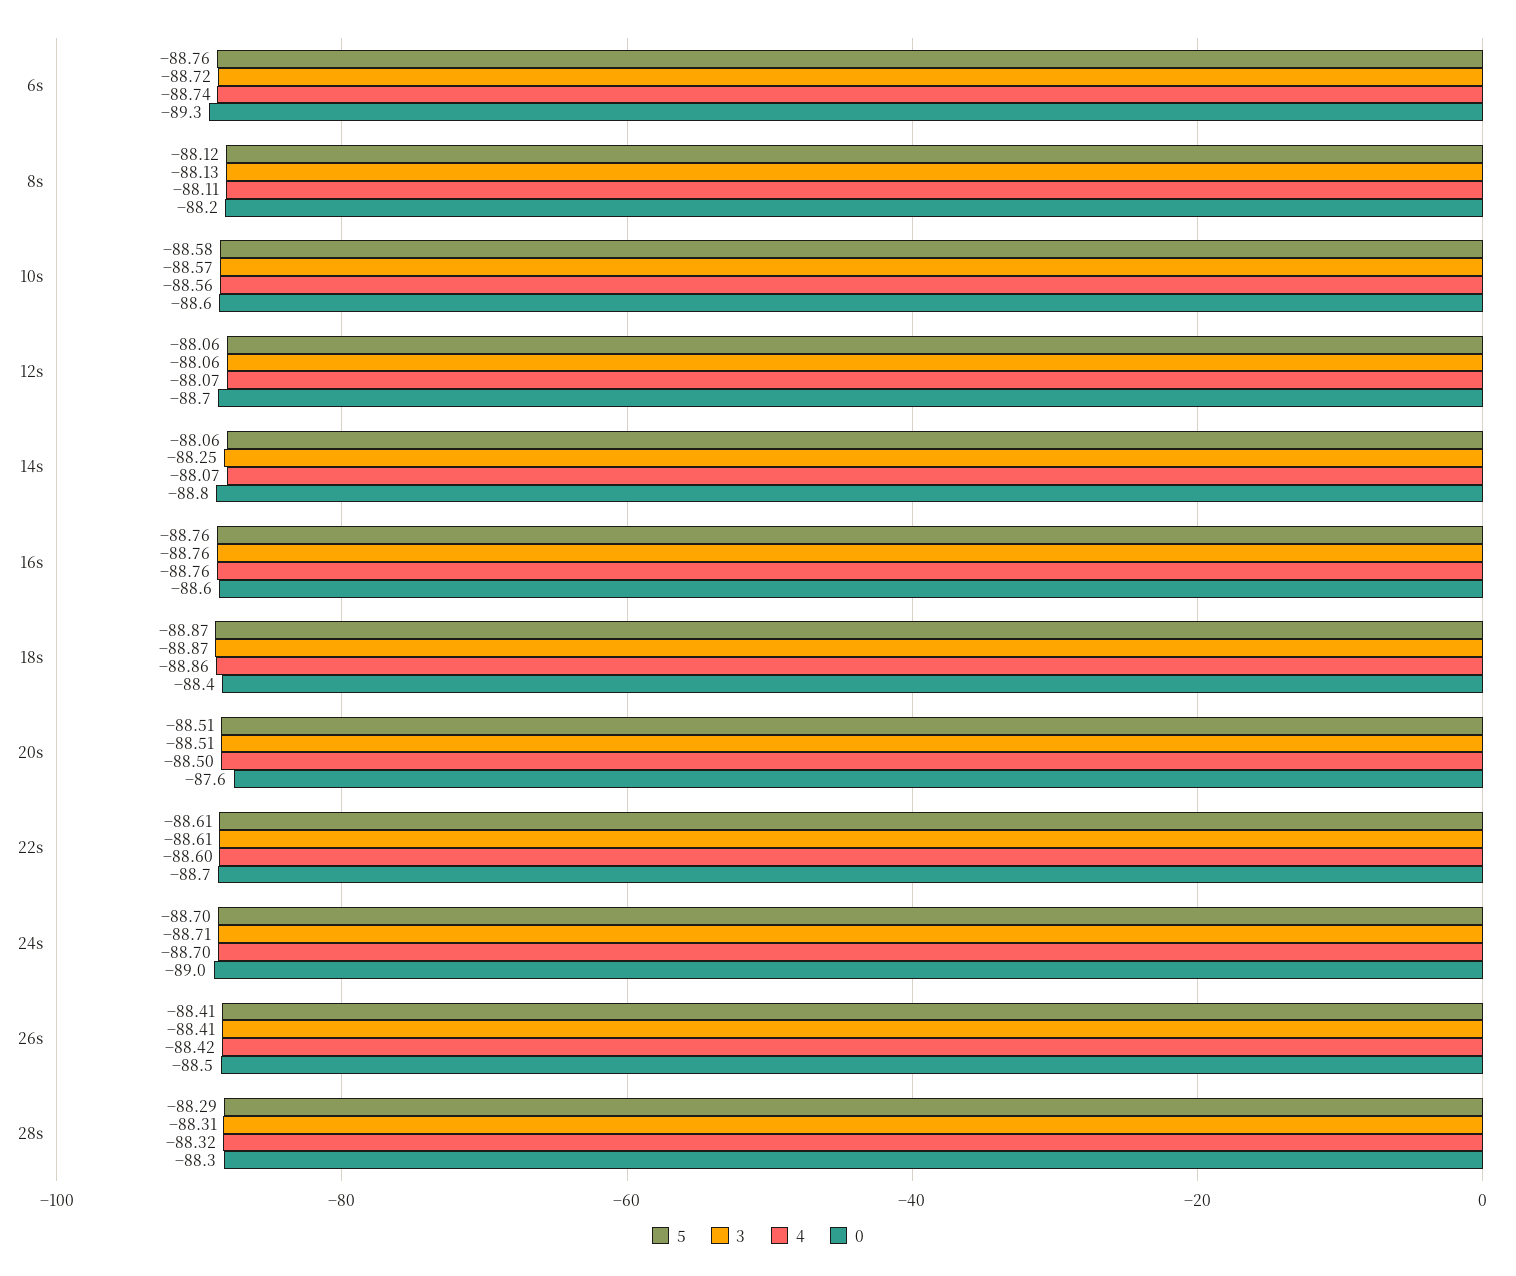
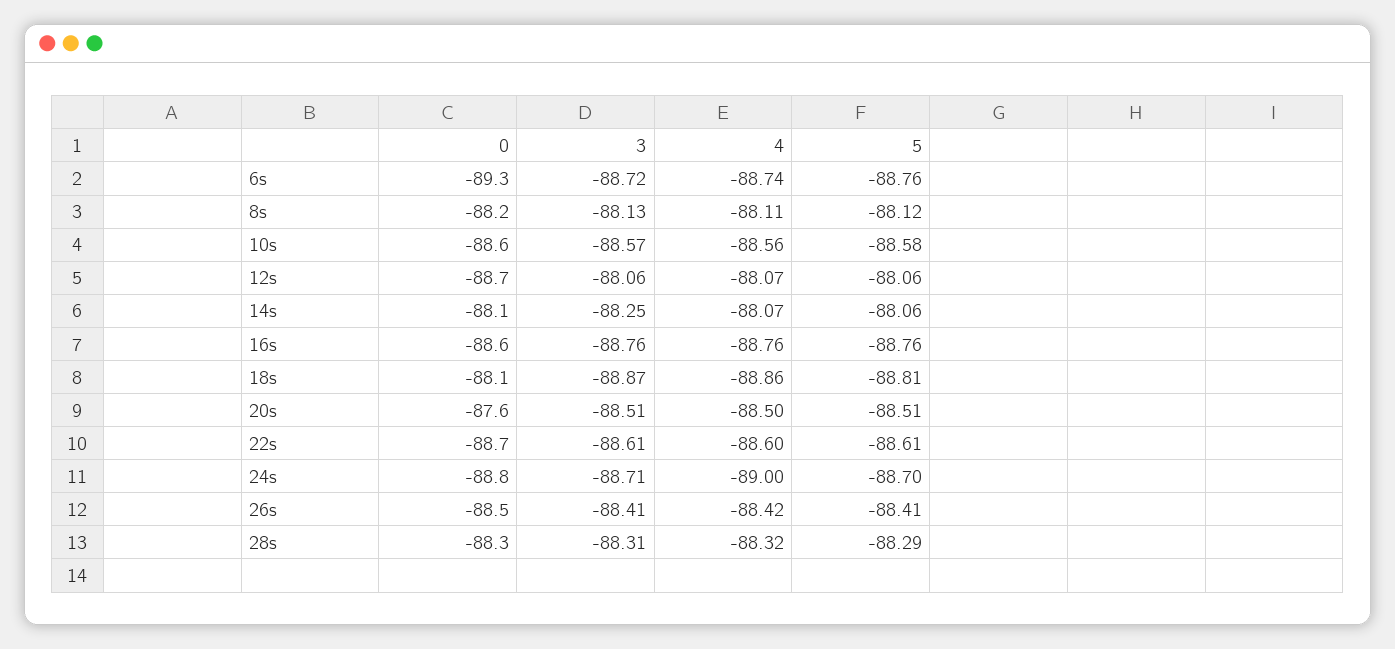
0, 14s: -88.8 -> -88.1
5, 18s: -88.87 -> -88.81
0, 18s: -88.4 -> -88.1
4, 24s: -88.7 -> -89
0, 24s: -89 -> -88.8

